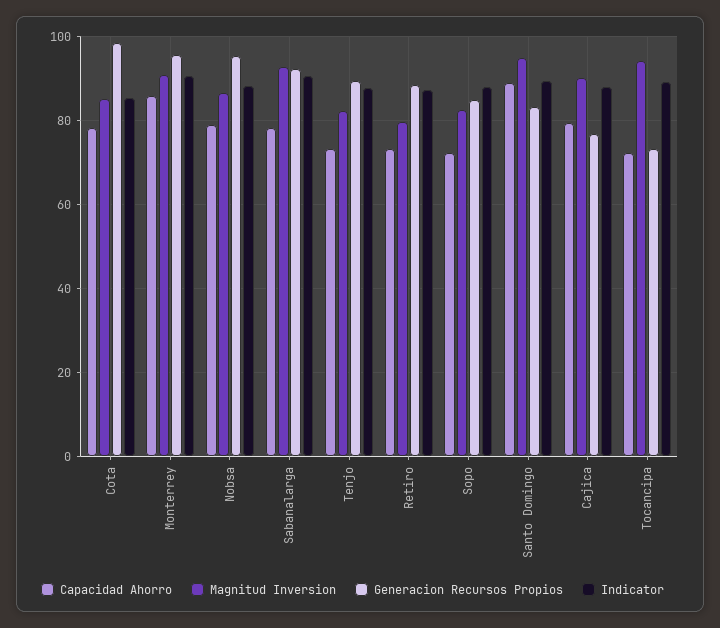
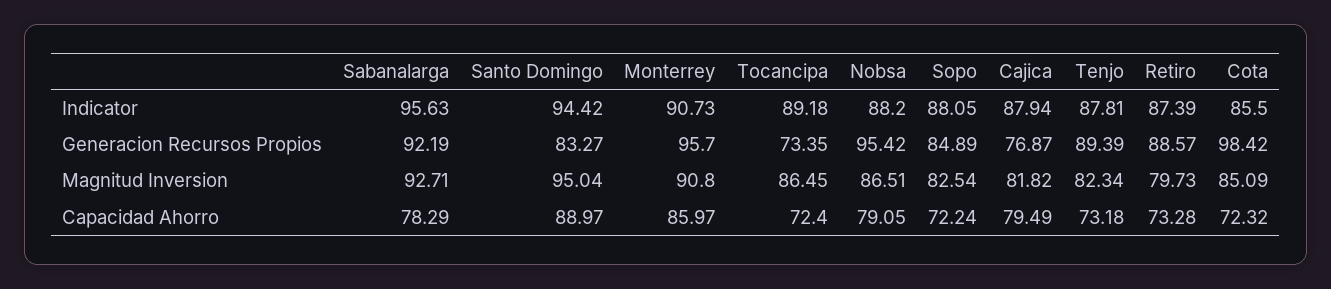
Capacidad Ahorro, Cota: 78 -> 72.32
Indicator, Sabanalarga: 90 -> 95.63
Indicator, Santo Domingo: 90 -> 94.42
Magnitud Inversion, Cajica: 90 -> 81.82
Magnitud Inversion, Tocancipa: 94 -> 86.45

